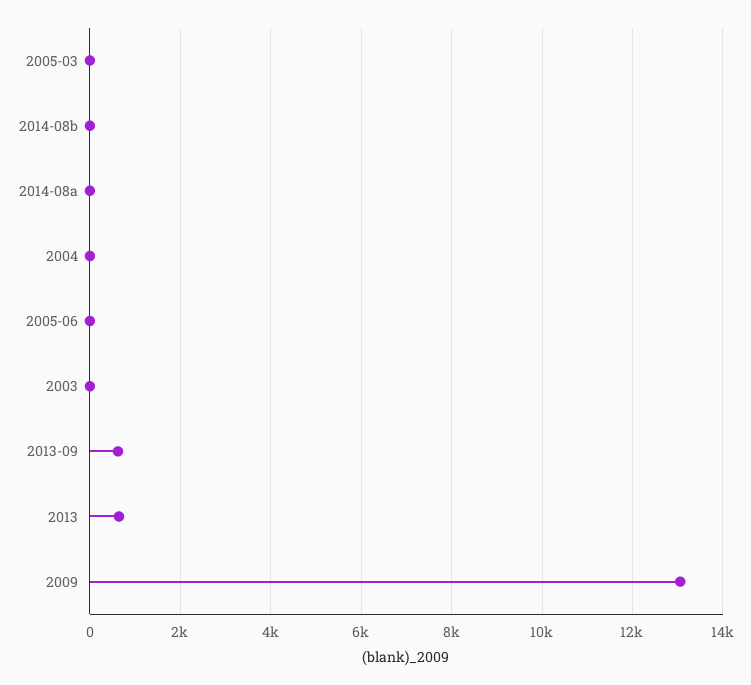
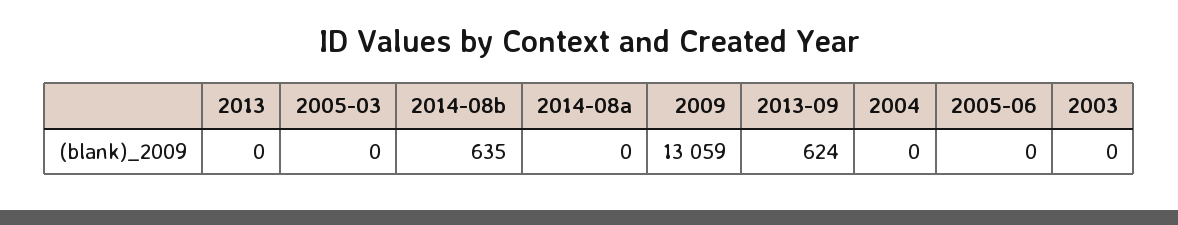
2014-08b: 0 -> 635
2013: 600 -> 0

